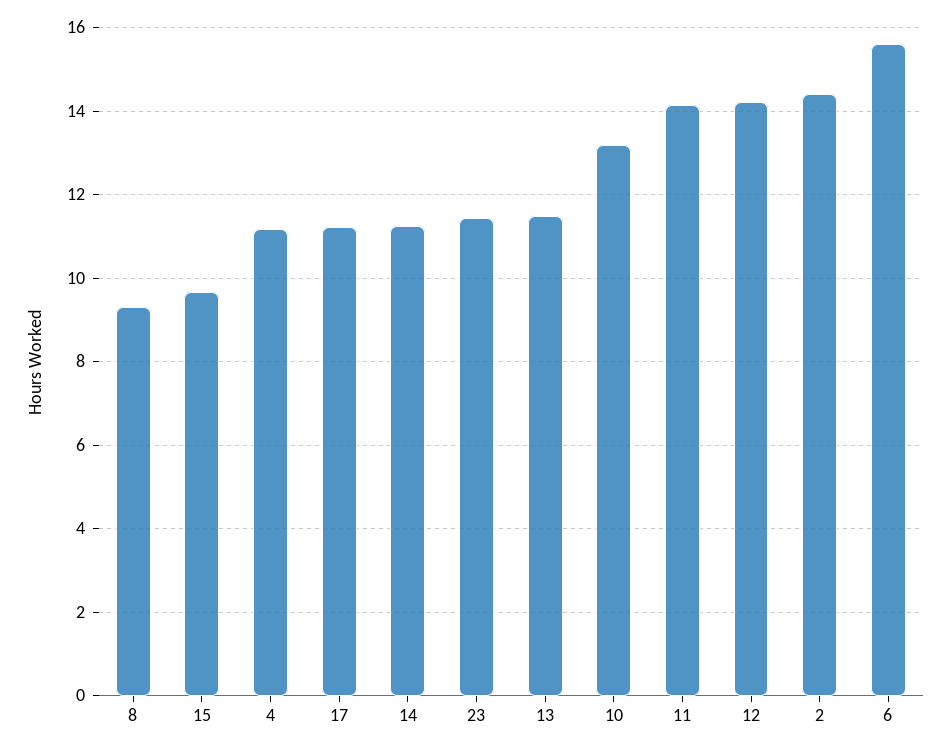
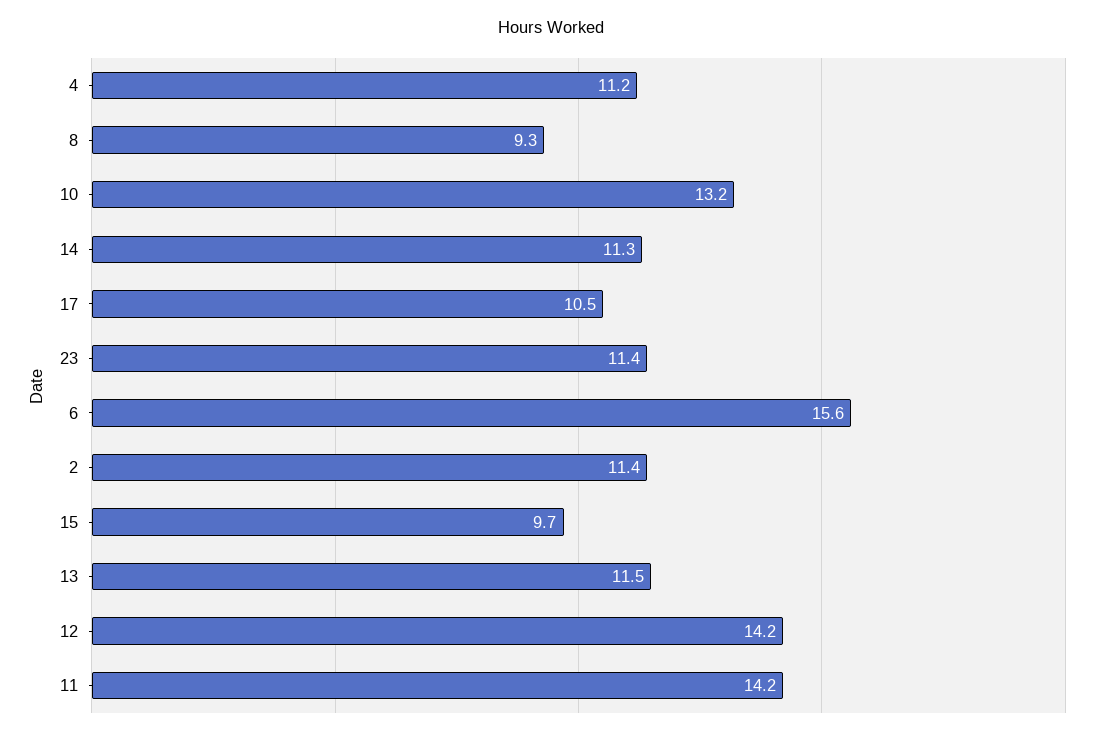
17: 11.2 -> 10.5
2: 14.4 -> 11.4

